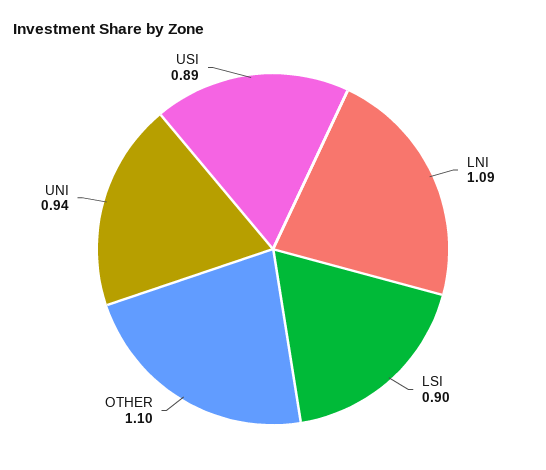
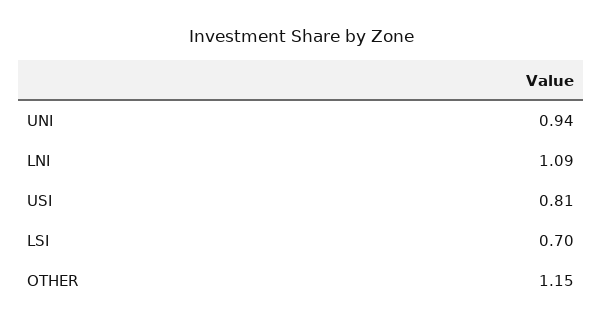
LSI: 0.9 -> 0.7
OTHER: 1.1 -> 1.15
USI: 0.89 -> 0.81

